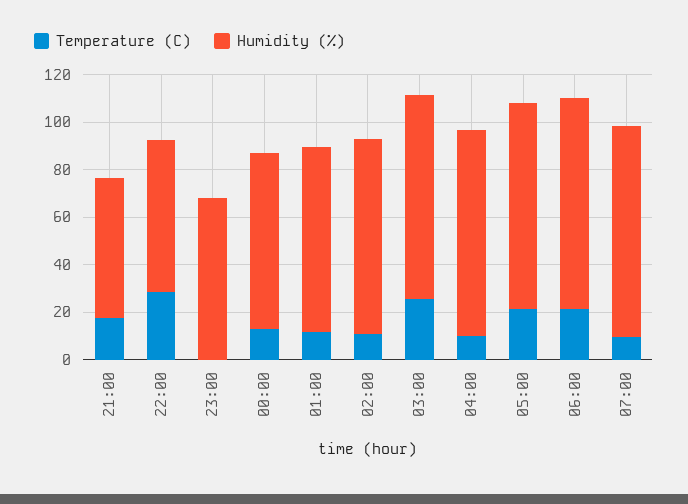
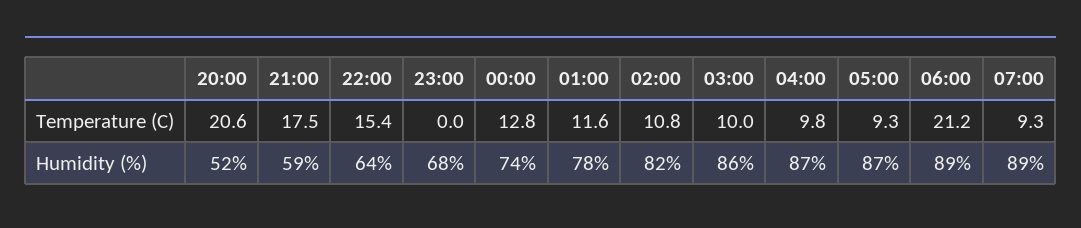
Temperature (C), 22:00: 30 -> 15.4
Temperature (C), 03:00: 25 -> 10
Temperature (C), 05:00: 20 -> 9.3
Temperature (C), 20:00: none -> 20.6
Humidity (%), 20:00: none -> 52

